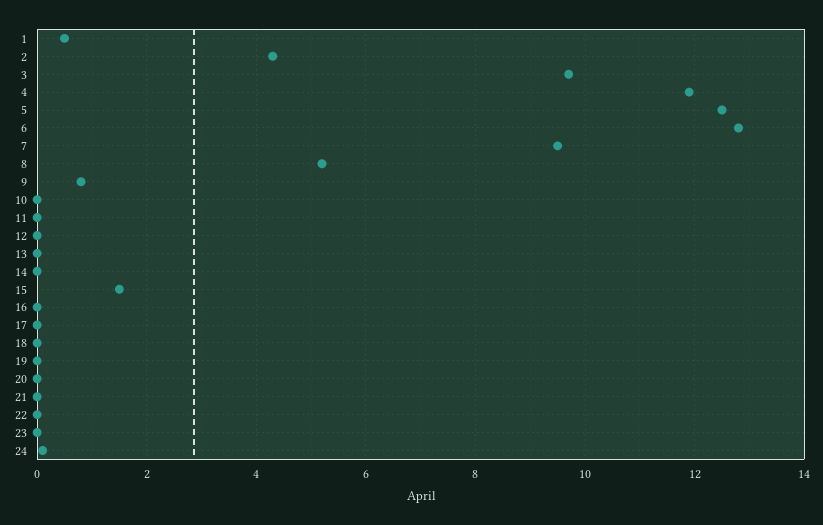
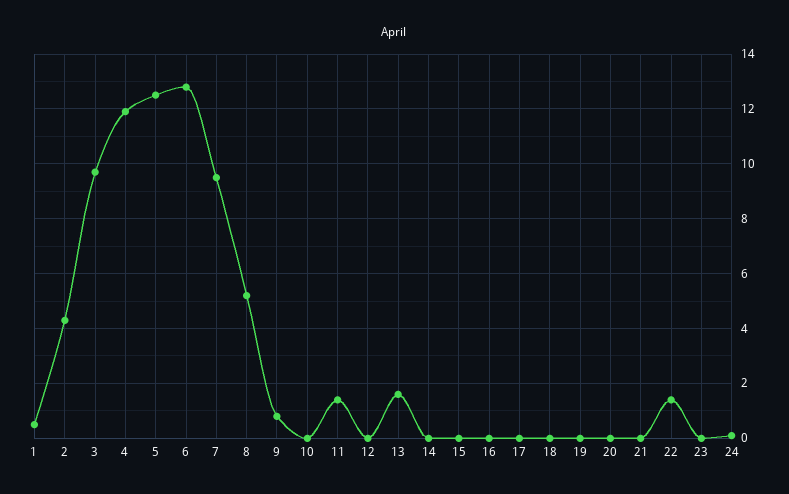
11: 0 -> 1.5
13: 0 -> 1.5
15: 1.5 -> 0
22: 0 -> 1.5

